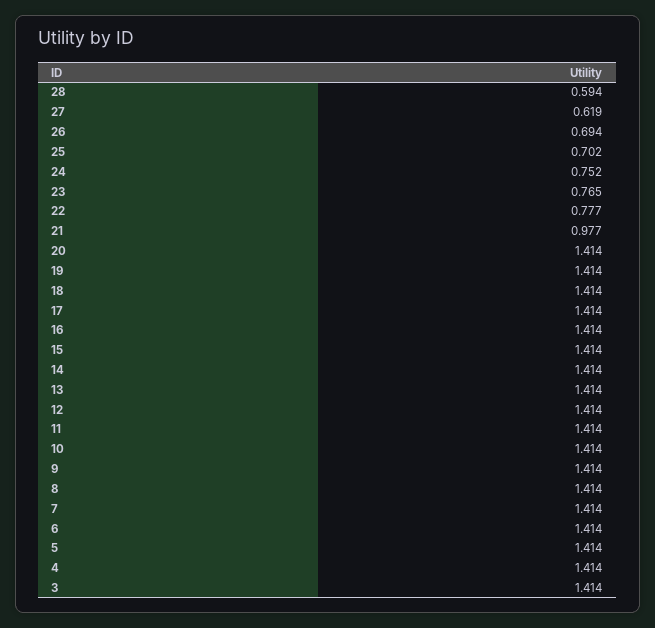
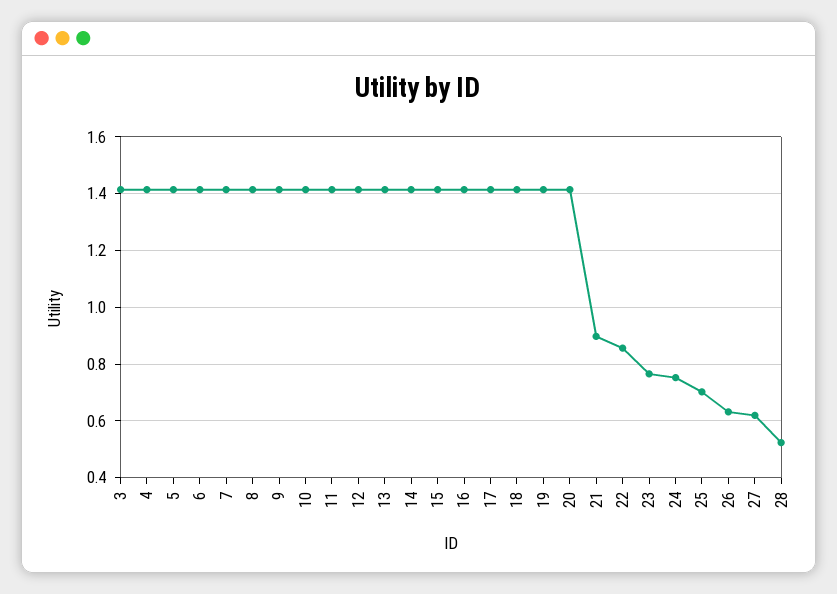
28: 0.594 -> 0.525
26: 0.694 -> 0.625
22: 0.777 -> 0.85
21: 0.977 -> 0.9

